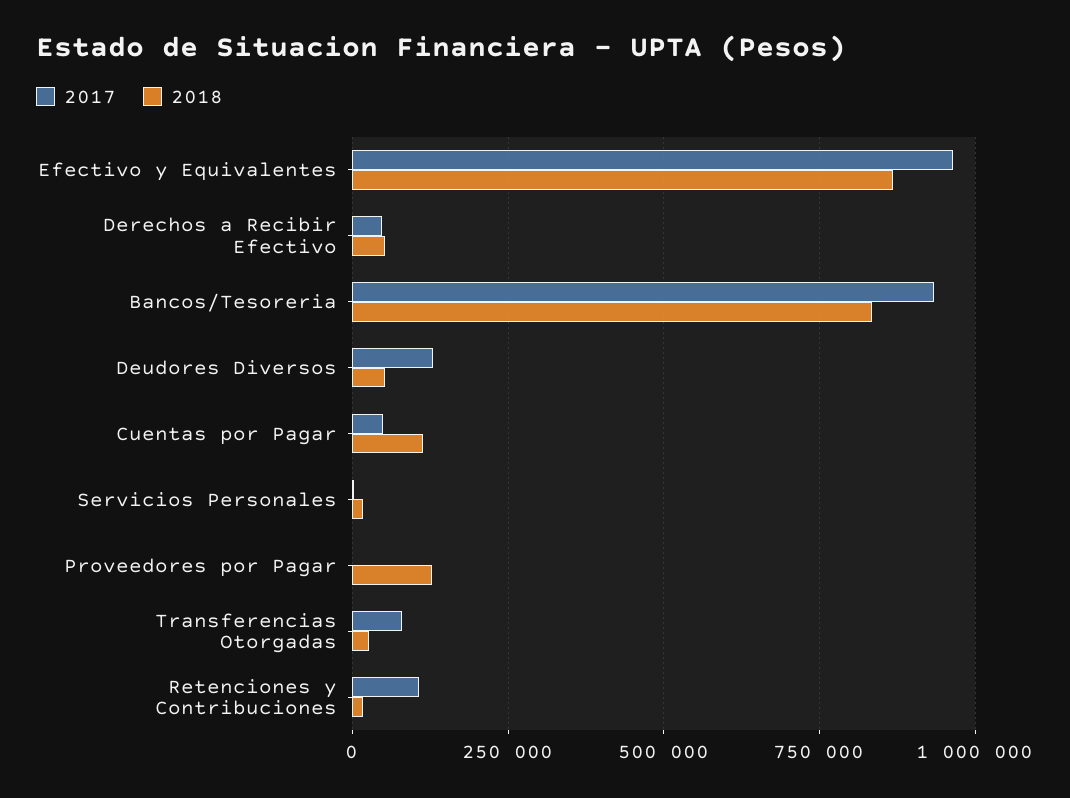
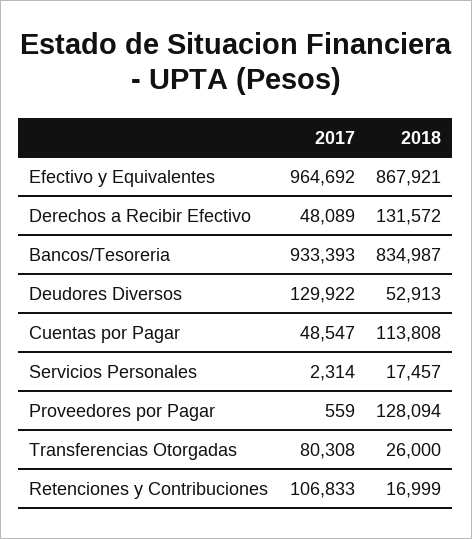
2018, Derechos a Recibir Efectivo: 50000 -> 131572

